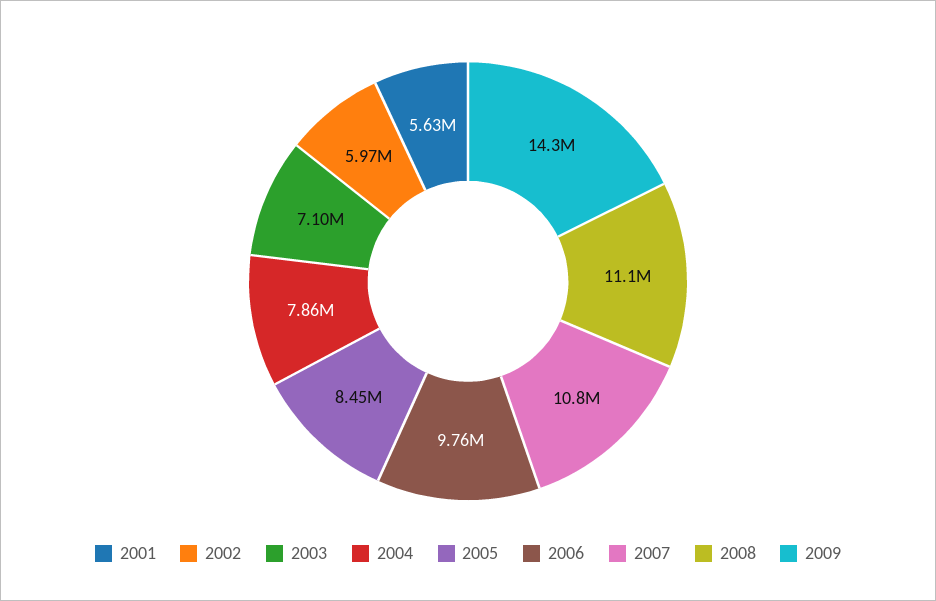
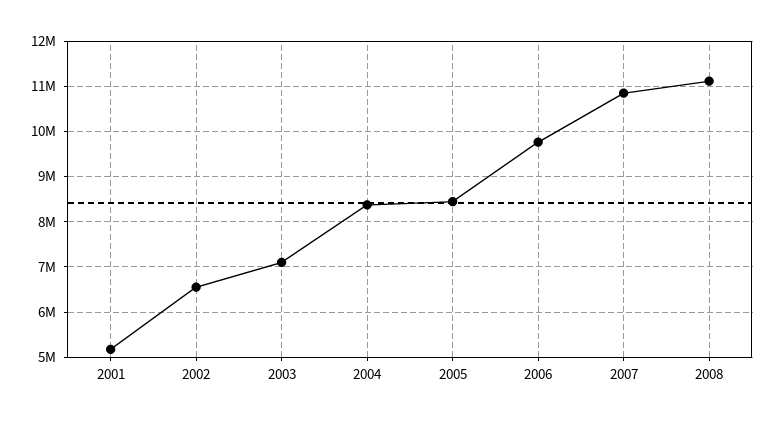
2001: 5630000 -> 5200000
2002: 5970000 -> 6600000
2004: 7860000 -> 8400000
2009: 14300000 -> none

